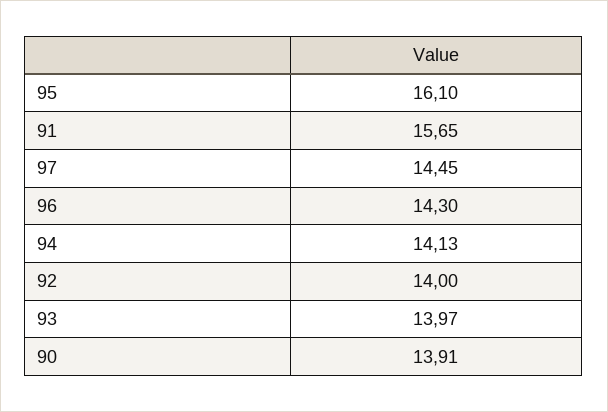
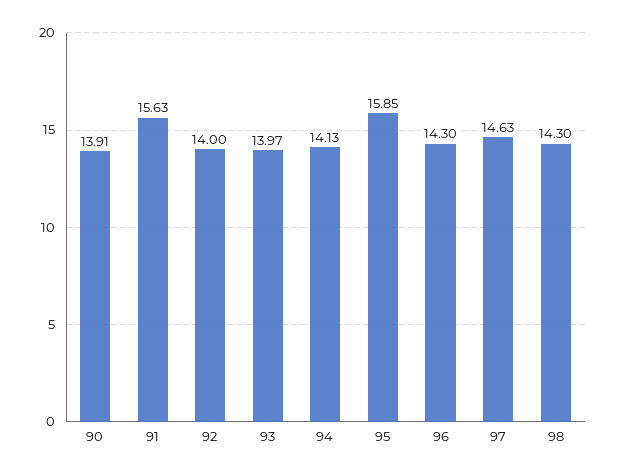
95: 16.1 -> 15.85
91: 15.65 -> 15.63
97: 14.45 -> 14.63
98: none -> 14.3

